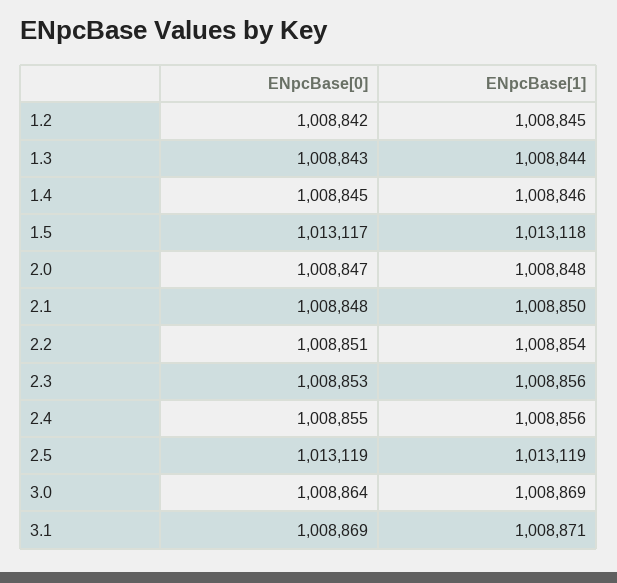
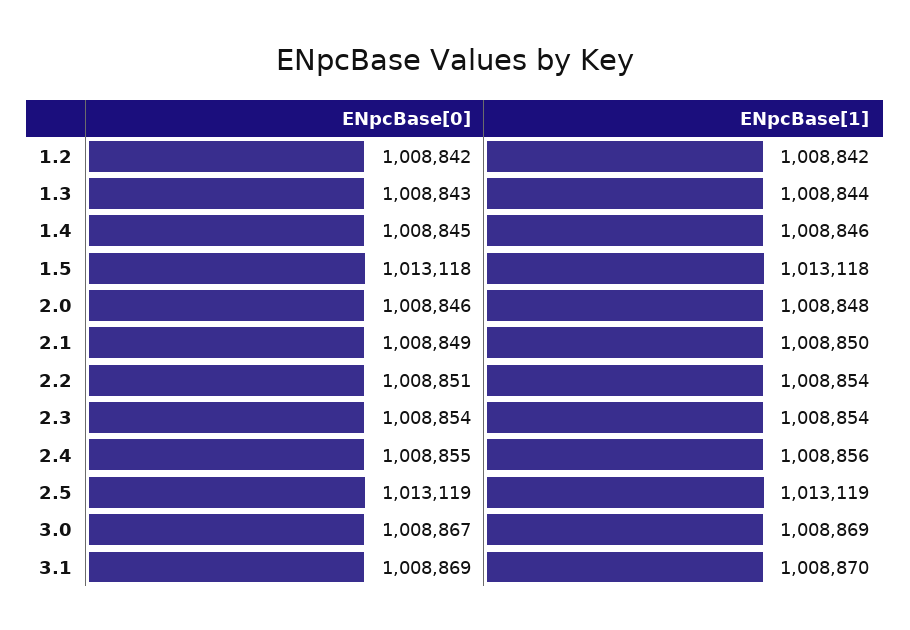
ENpcBase[1], 1.2: 1008845 -> 1008842
ENpcBase[0], 1.5: 1013117 -> 1013118
ENpcBase[0], 2.0: 1008847 -> 1008846
ENpcBase[0], 2.1: 1008848 -> 1008849
ENpcBase[0], 2.3: 1008853 -> 1008854
ENpcBase[1], 2.3: 1008856 -> 1008854
ENpcBase[0], 3.0: 1008864 -> 1008867
ENpcBase[1], 3.1: 1008871 -> 1008870

